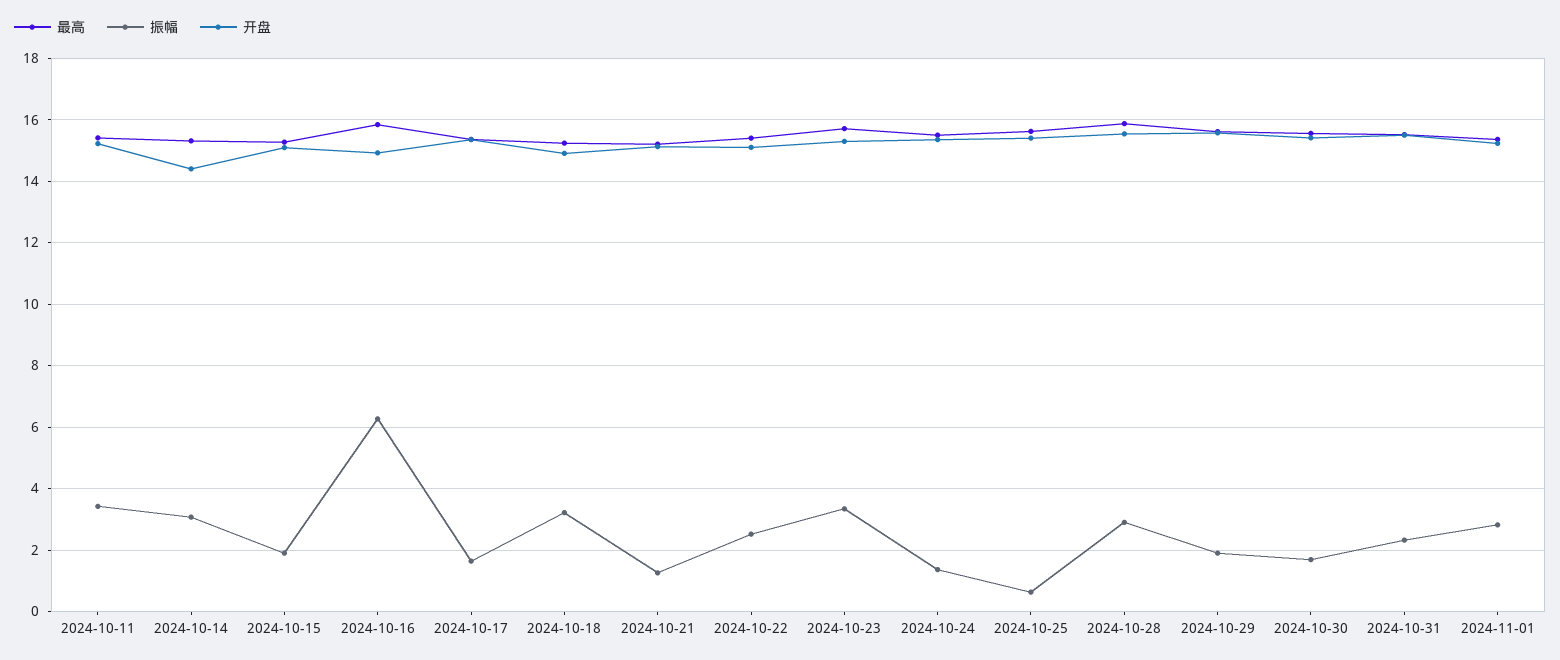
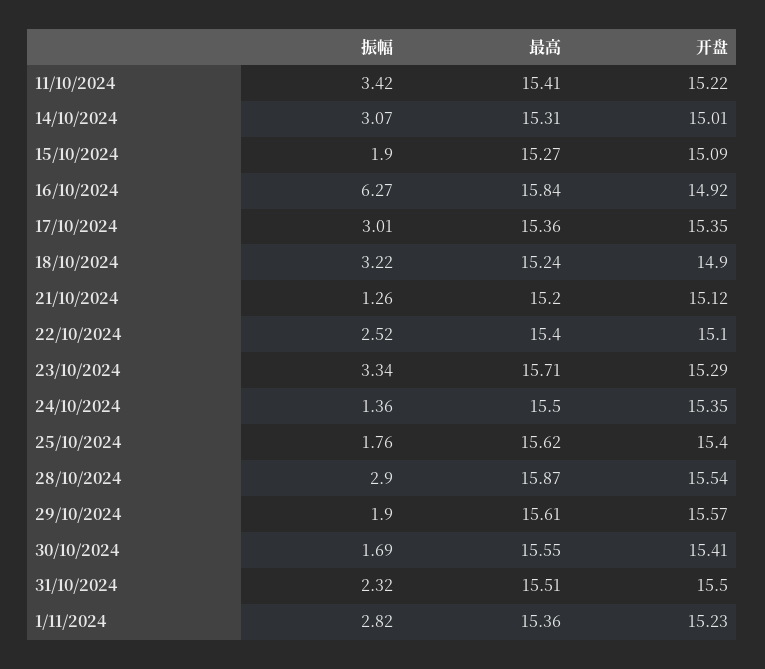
开盘, 2024-10-14: 14.4 -> 15.01
振幅, 2024-10-17: 1.6 -> 3.01
振幅, 2024-10-25: 0.6 -> 1.76

